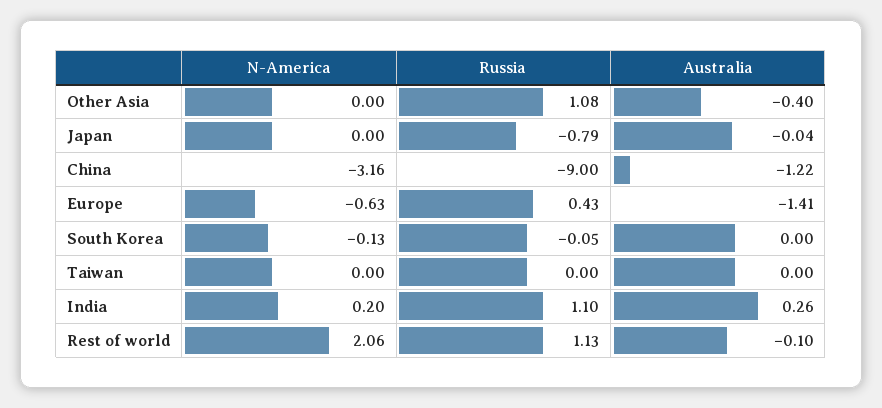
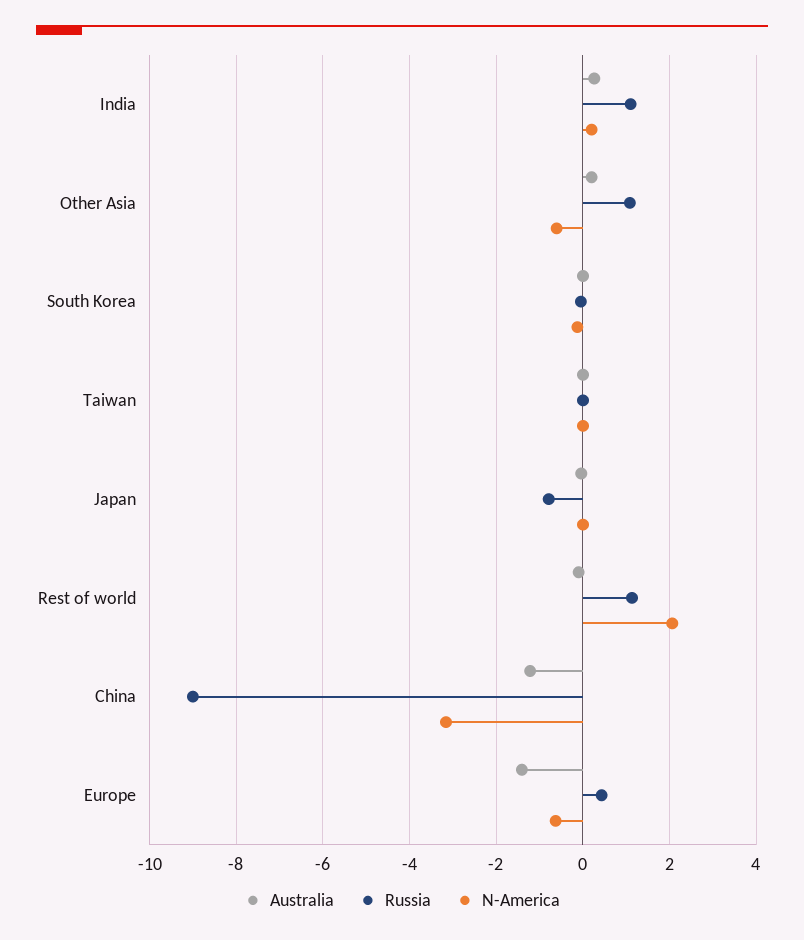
N-America, Other Asia: 0 -> -0.6
Australia, Other Asia: -0.4 -> 0.2

